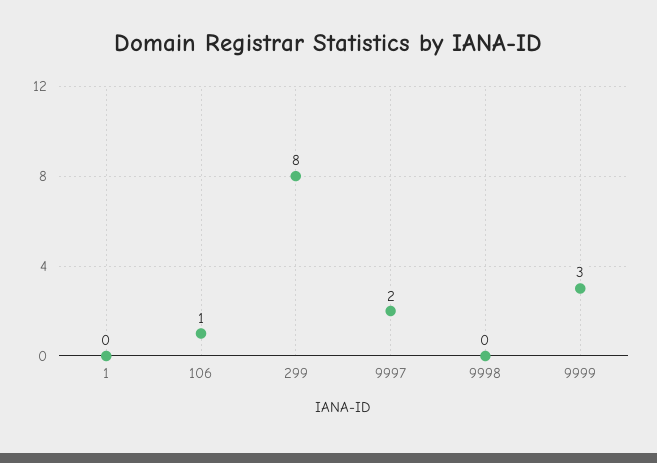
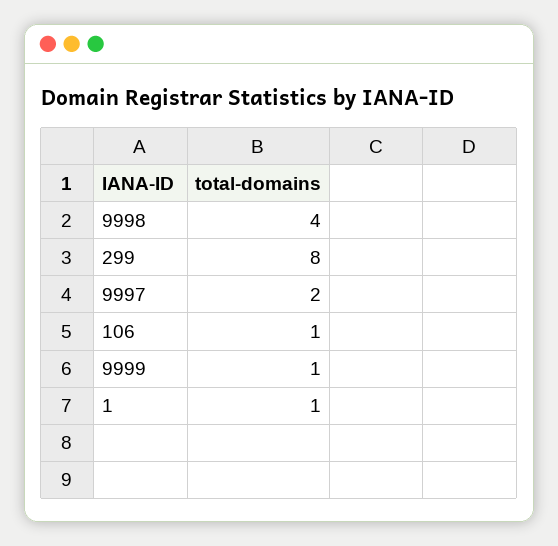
1: 0 -> 1
9998: 0 -> 4
9999: 3 -> 1

